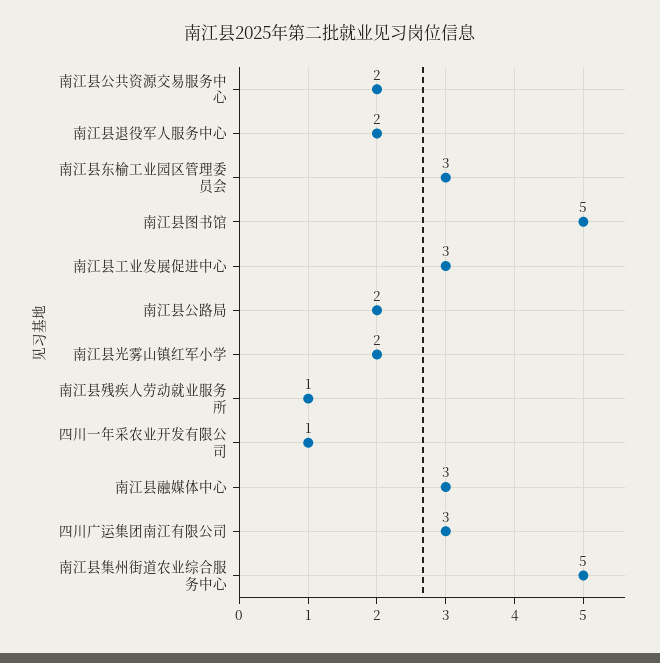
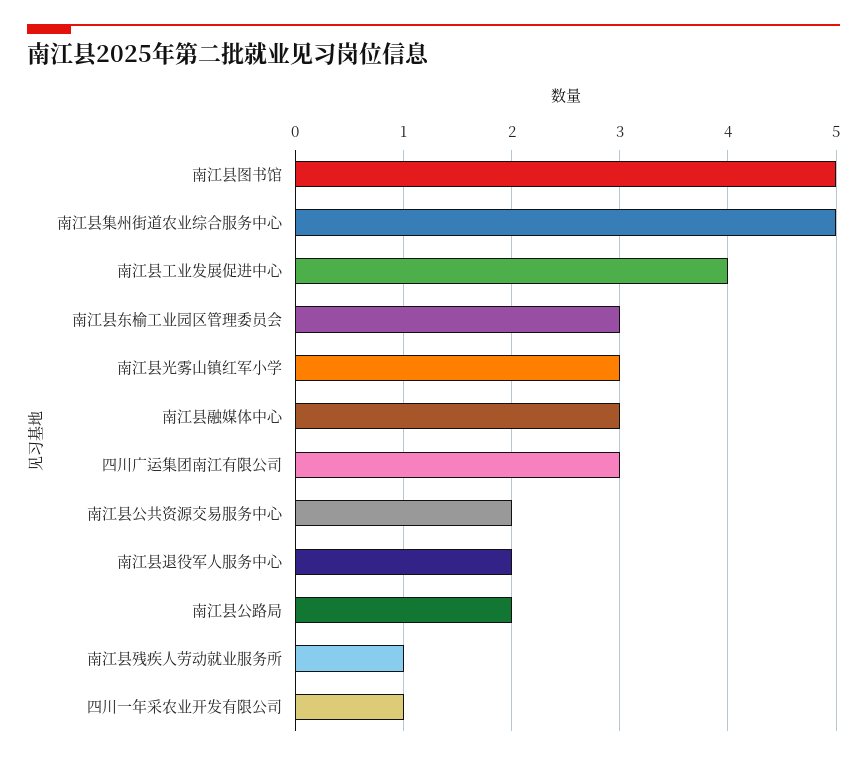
南江县工业发展促进中心: 3 -> 4
南江县光雾山镇红军小学: 2 -> 3

